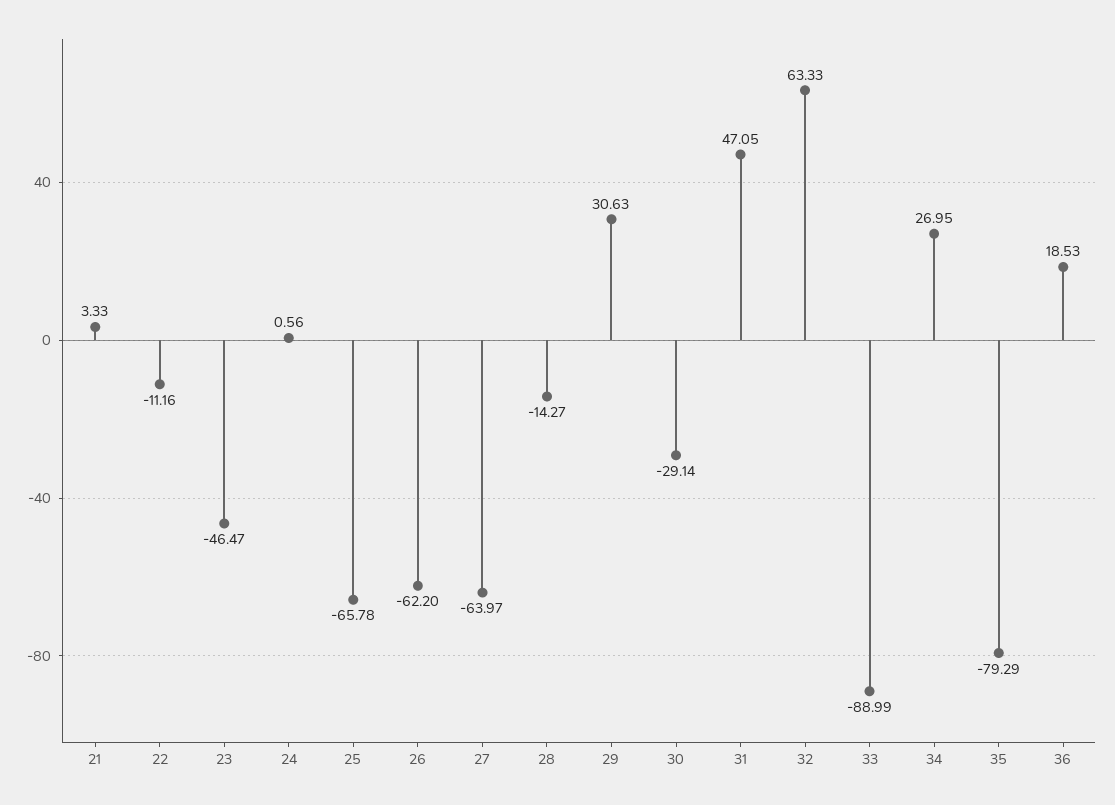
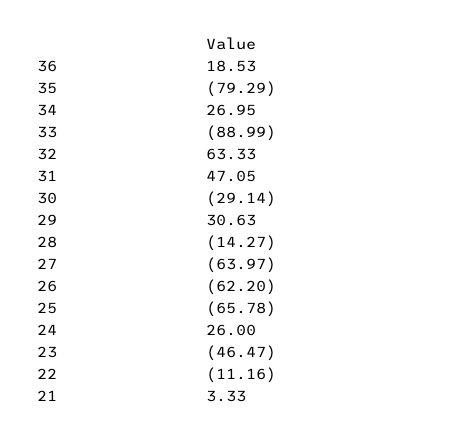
24: 0.56 -> 26

